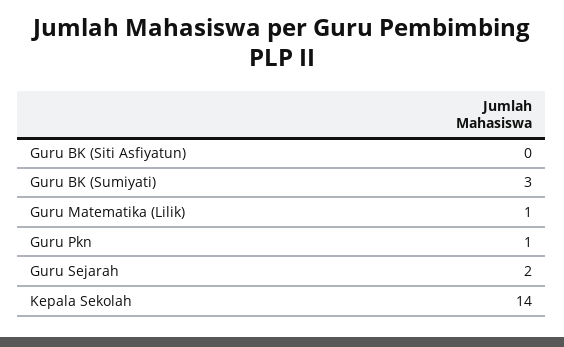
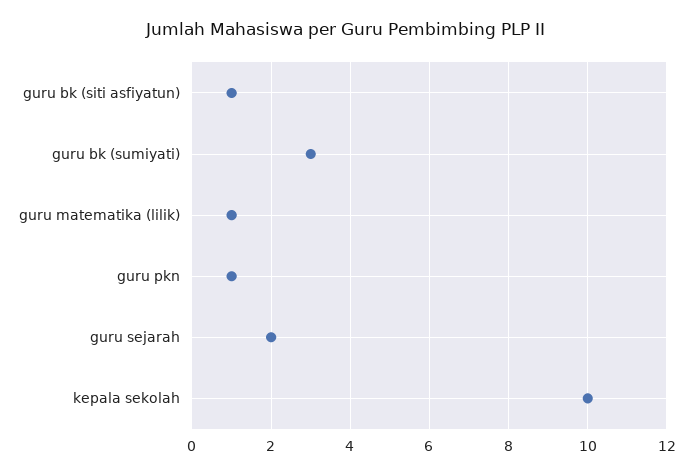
Guru BK (Siti Asfiyatun): 0 -> 1
Kepala Sekolah: 14 -> 10

